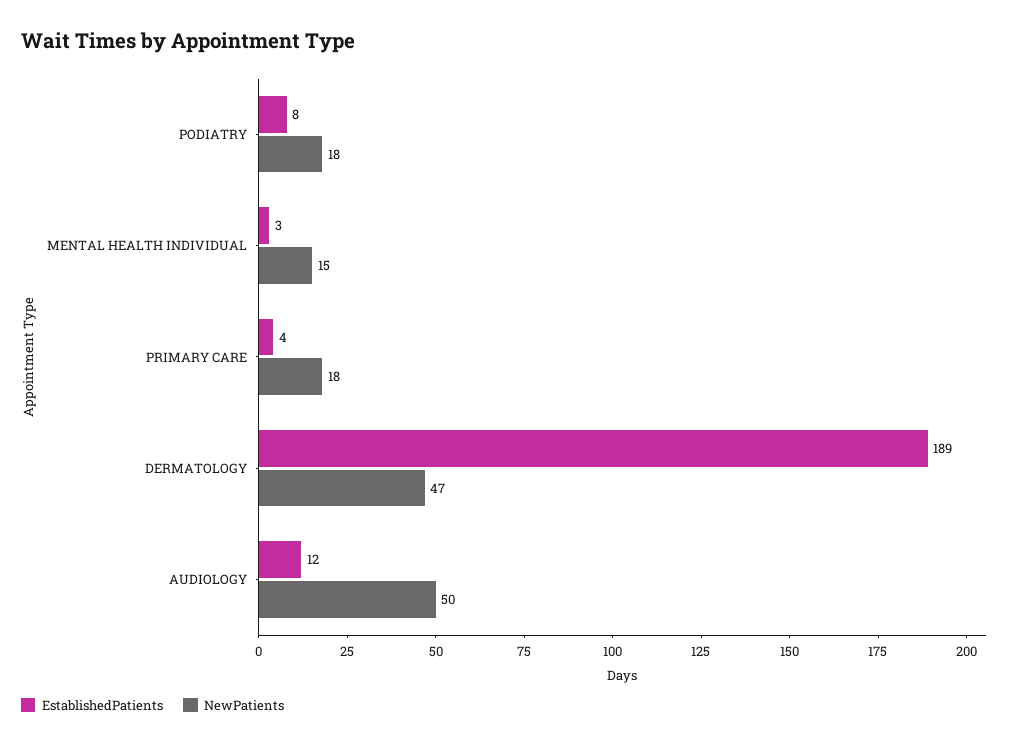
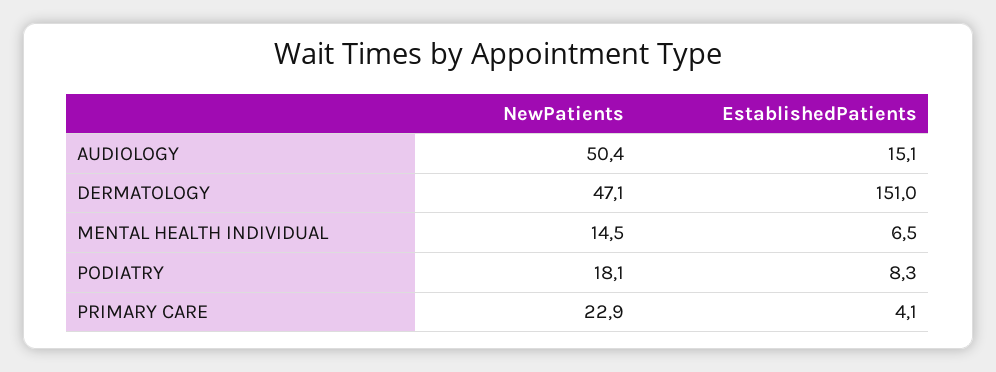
EstablishedPatients, MENTAL HEALTH INDIVIDUAL: 3 -> 6.5
NewPatients, PRIMARY CARE: 18 -> 22.9
EstablishedPatients, DERMATOLOGY: 189 -> 151
EstablishedPatients, AUDIOLOGY: 12 -> 15.1

